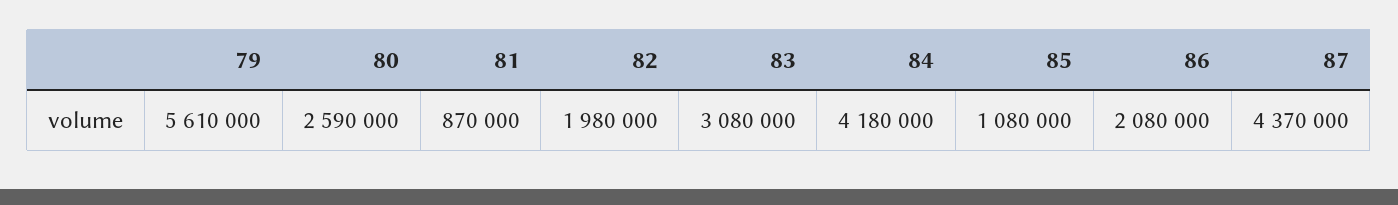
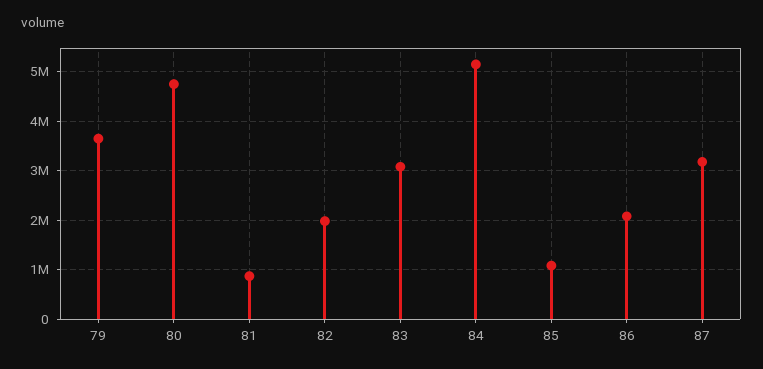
79: 5610000 -> 3600000
80: 2590000 -> 4800000
84: 4180000 -> 5200000
87: 4370000 -> 3200000

